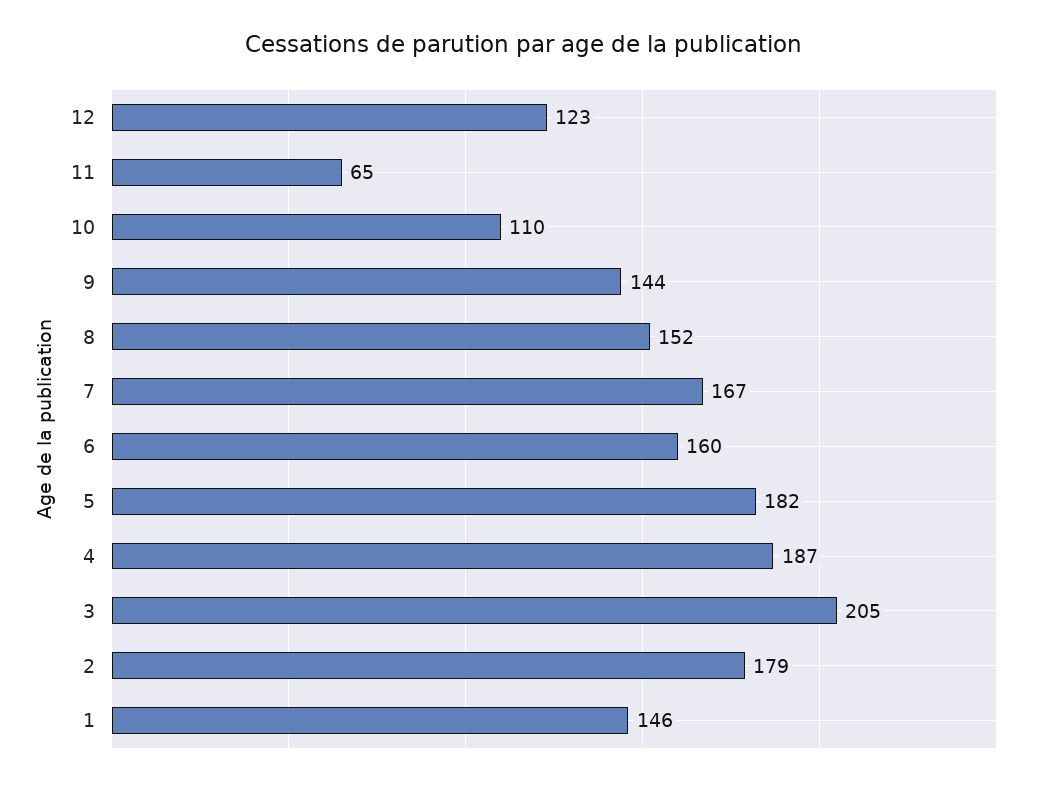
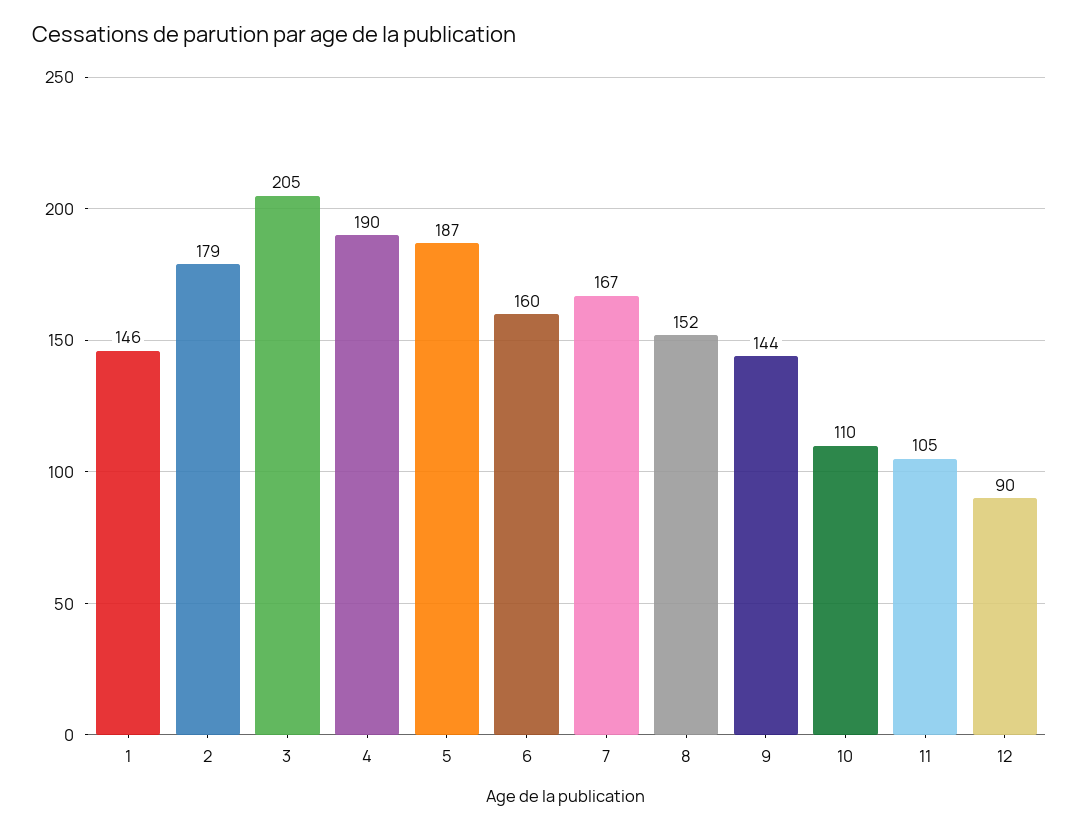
12: 123 -> 90
11: 65 -> 105
5: 182 -> 187
4: 187 -> 190

